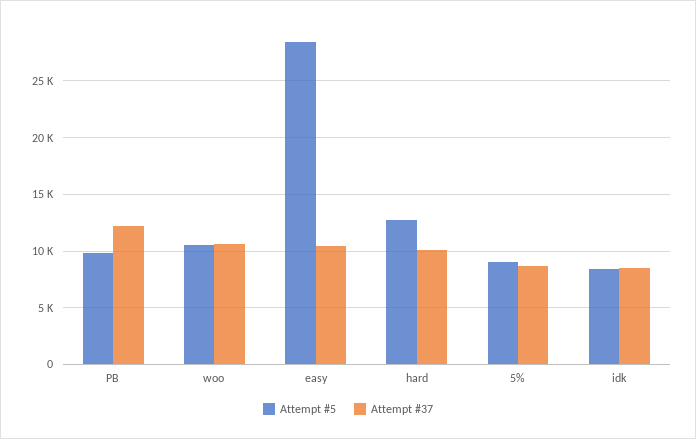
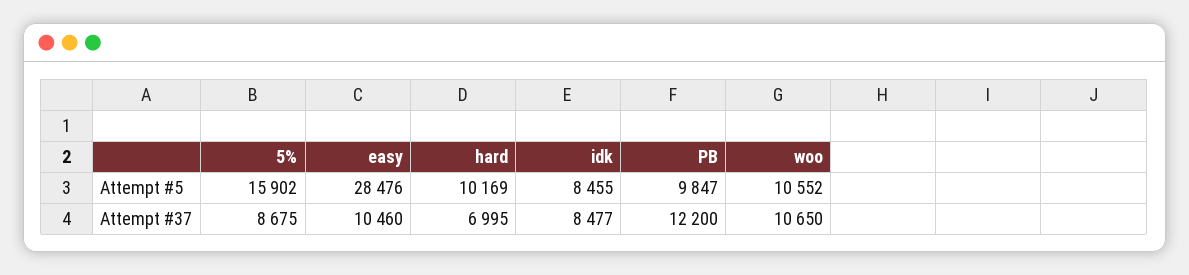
Attempt #5, hard: 13000 -> 10169
Attempt #37, hard: 10000 -> 6995
Attempt #5, 5%: 9000 -> 15902

